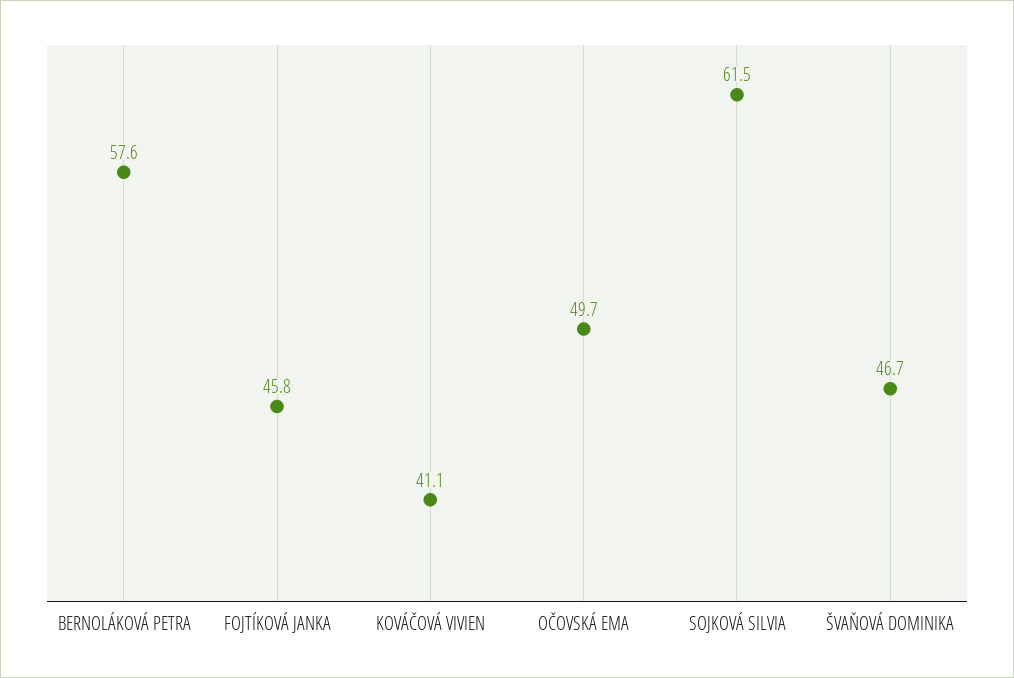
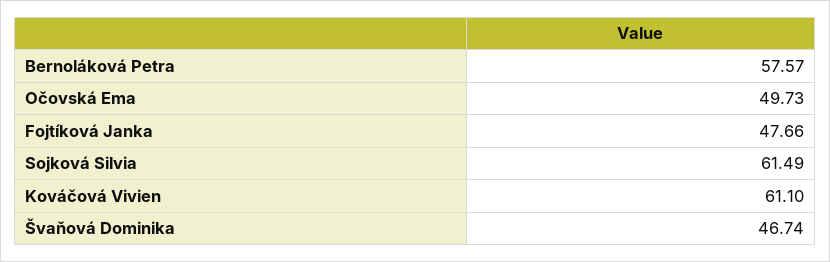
FOJTÍKOVÁ JANKA: 45.8 -> 47.66
KOVÁČOVÁ VIVIEN: 41.1 -> 61.1

